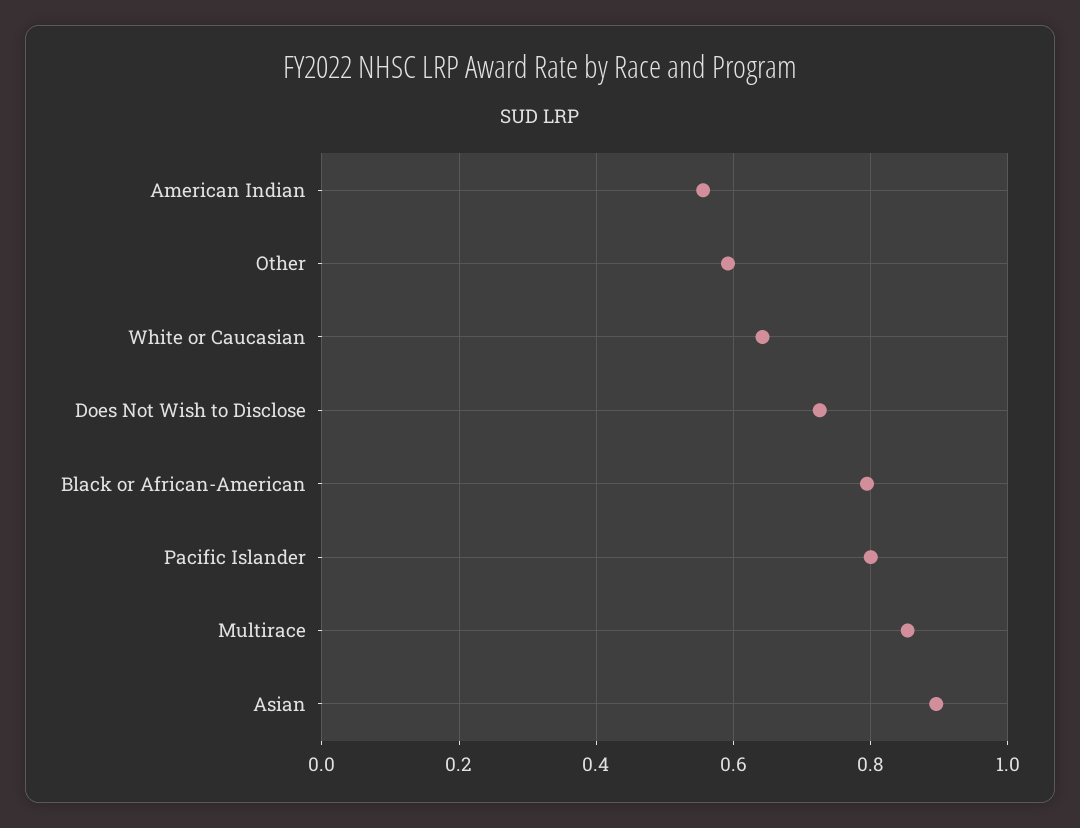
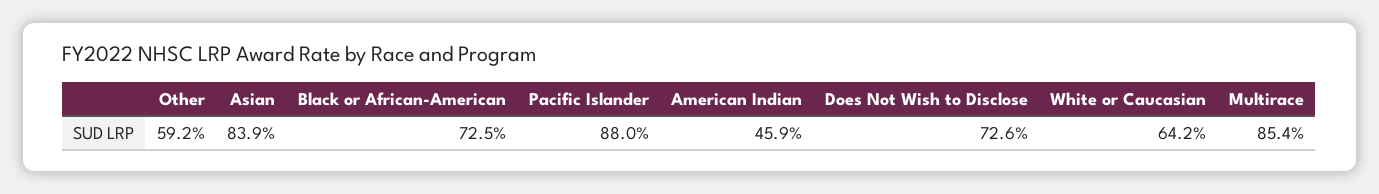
American Indian: 0.56 -> 0.459
Black or African-American: 0.8 -> 0.725
Pacific Islander: 0.8 -> 0.88
Asian: 0.9 -> 0.839

